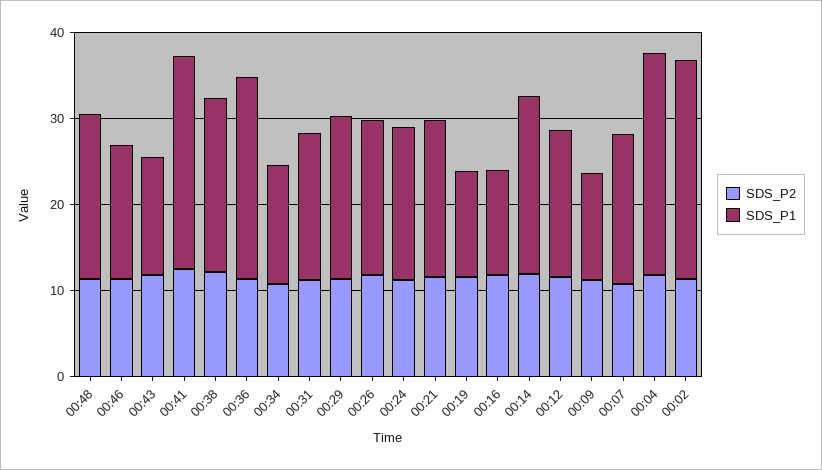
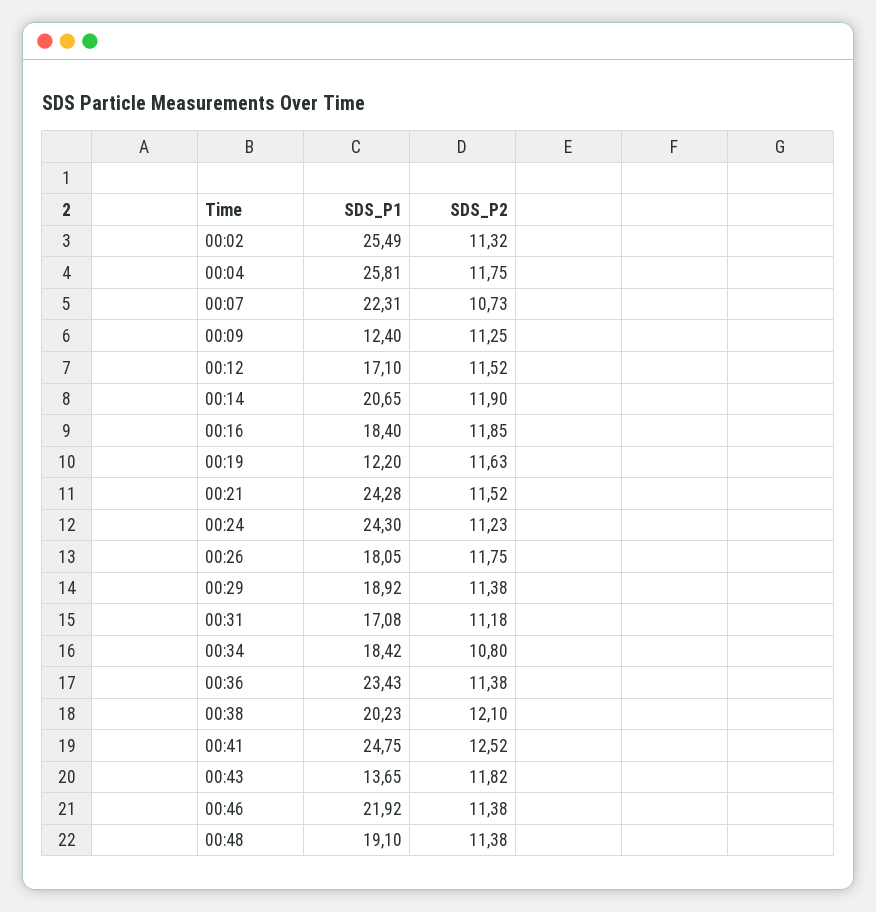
SDS_P1, 00:46: 16 -> 21.92
SDS_P1, 00:34: 14 -> 18.42
SDS_P1, 00:24: 18 -> 24.3
SDS_P1, 00:21: 18 -> 24.28
SDS_P1, 00:16: 12 -> 18.4
SDS_P1, 00:07: 18 -> 22.31

